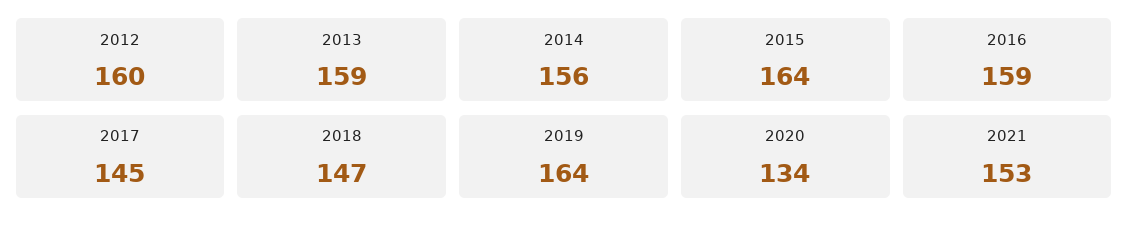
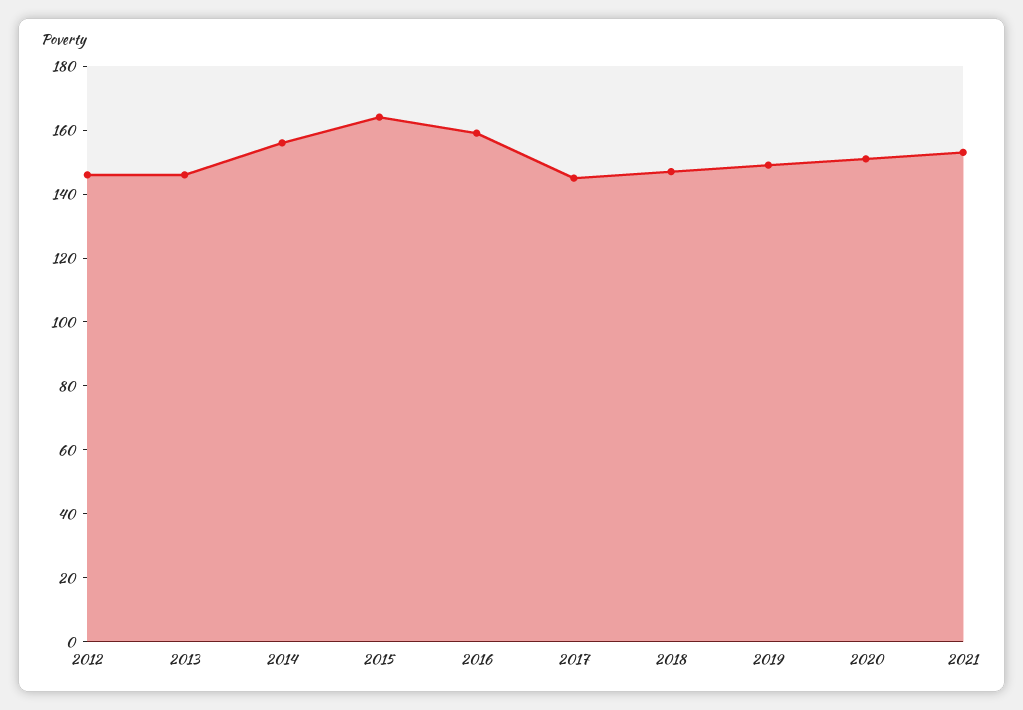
2012: 160 -> 145
2013: 159 -> 145
2019: 164 -> 150
2020: 134 -> 150

